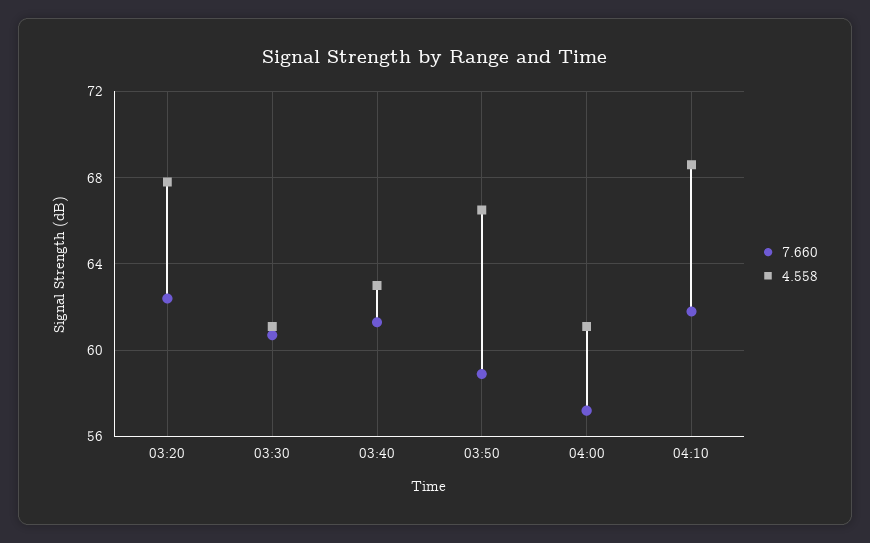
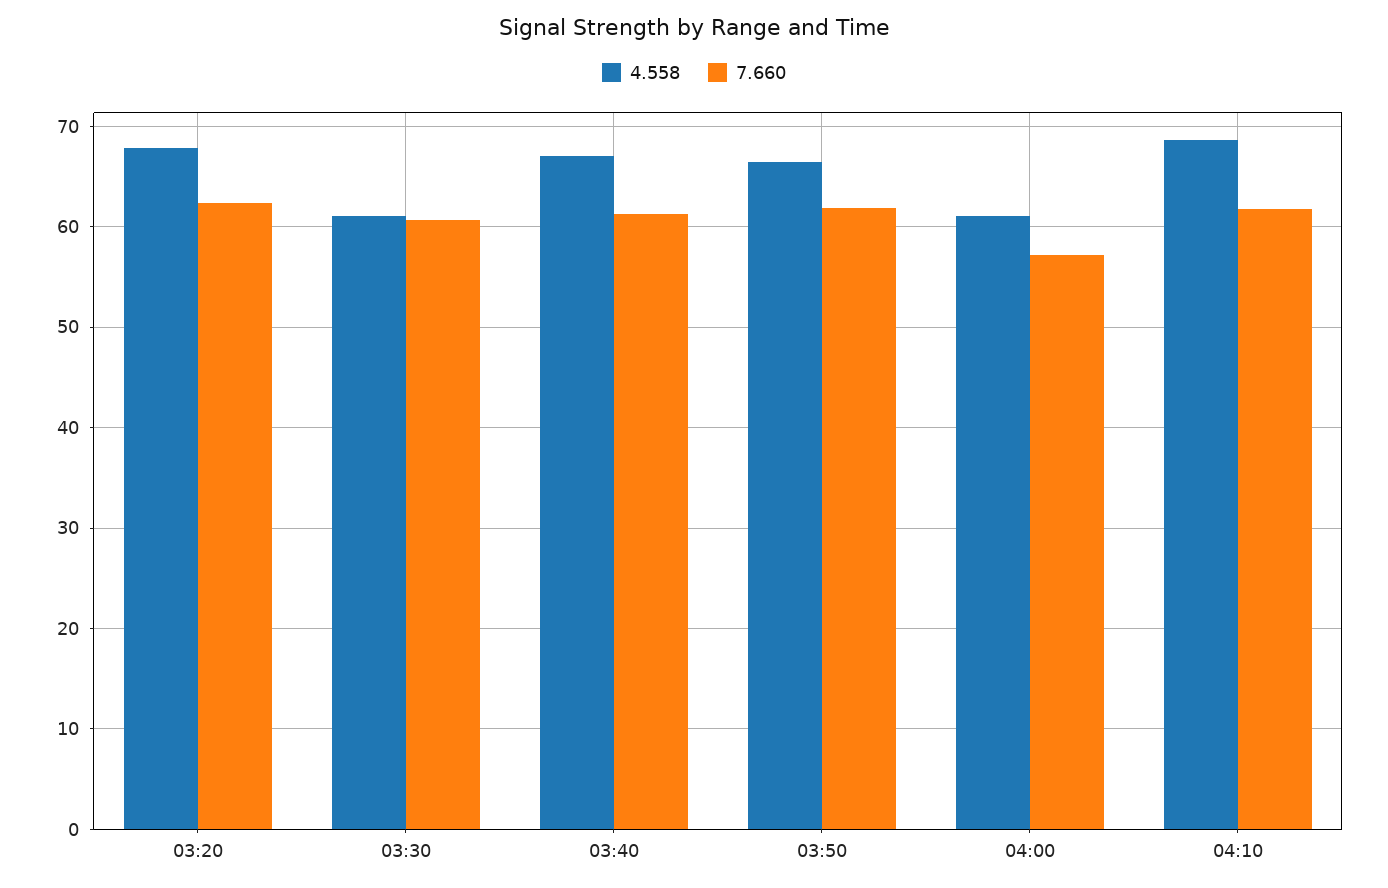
4.558, 03:40: 63 -> 67
7.660, 03:50: 59 -> 62

